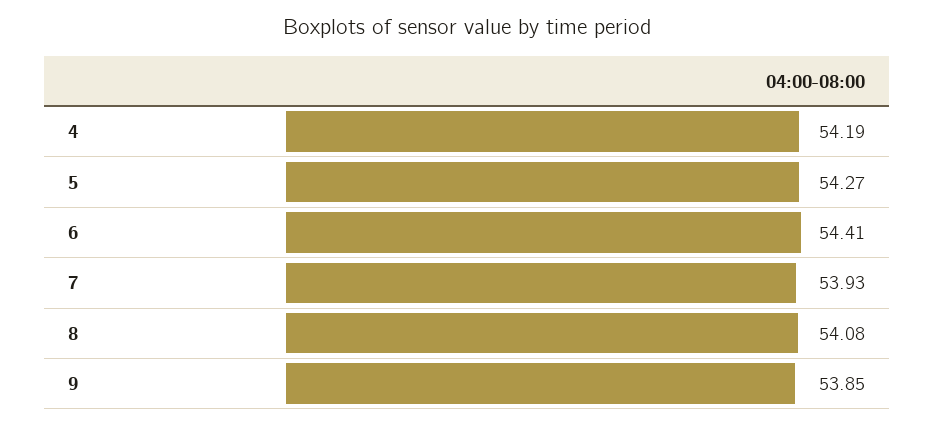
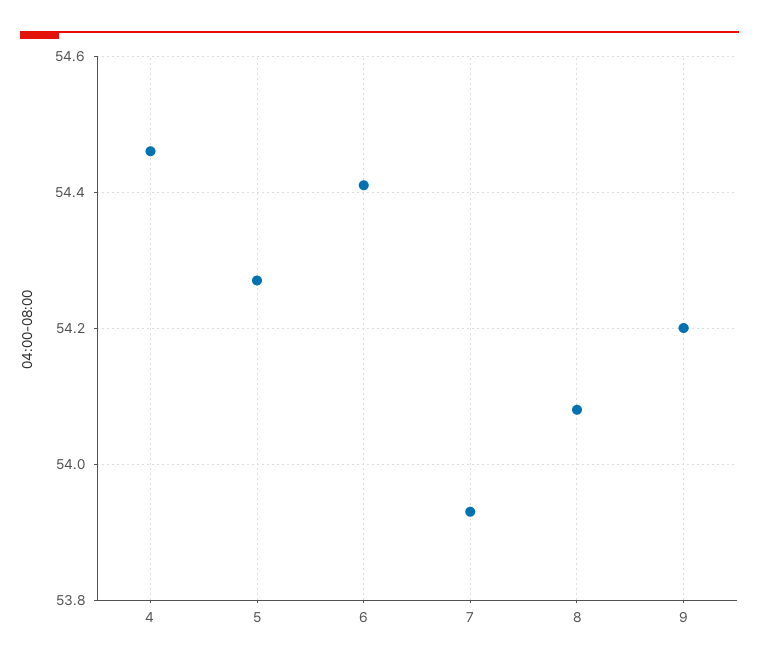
4: 54.19 -> 54.45
9: 53.85 -> 54.2

